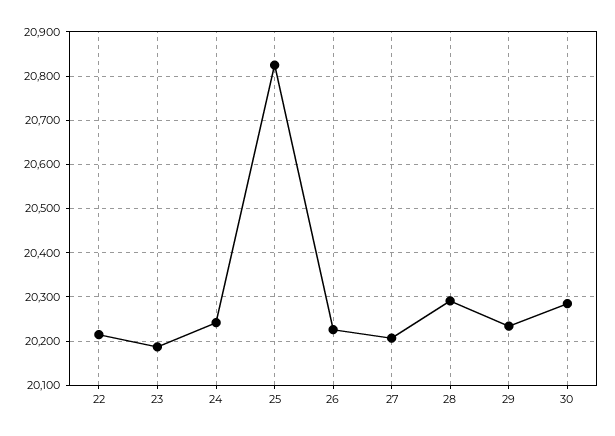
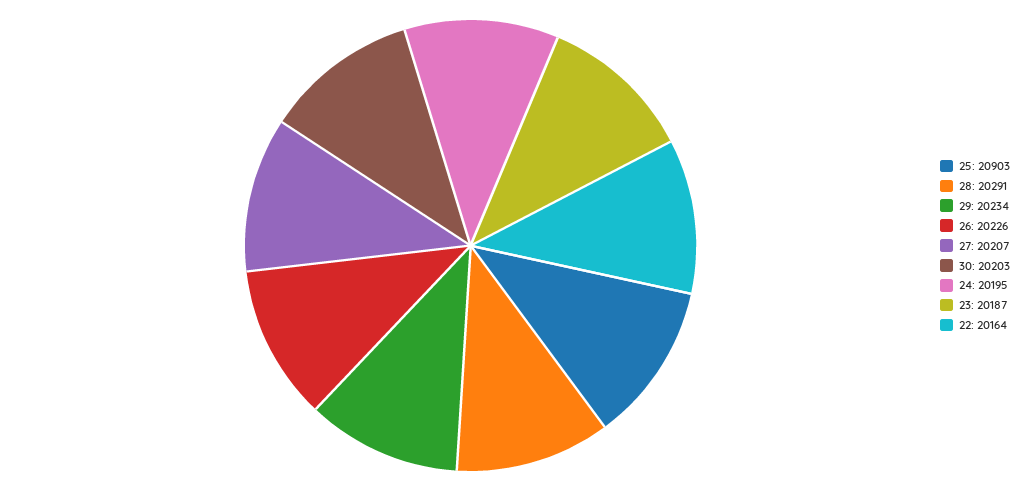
22: 20220 -> 20164
24: 20240 -> 20195
25: 20820 -> 20903
30: 20280 -> 20203

